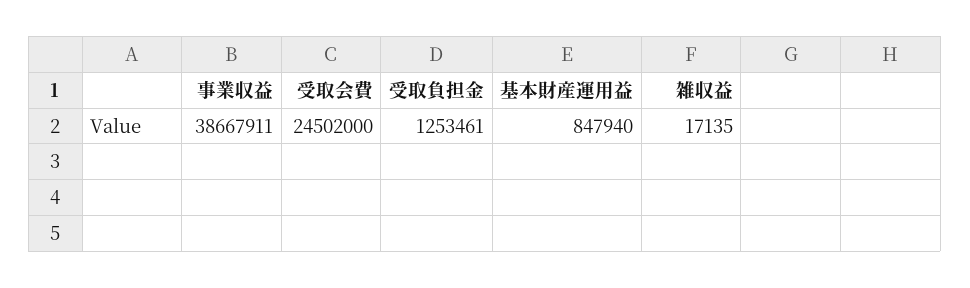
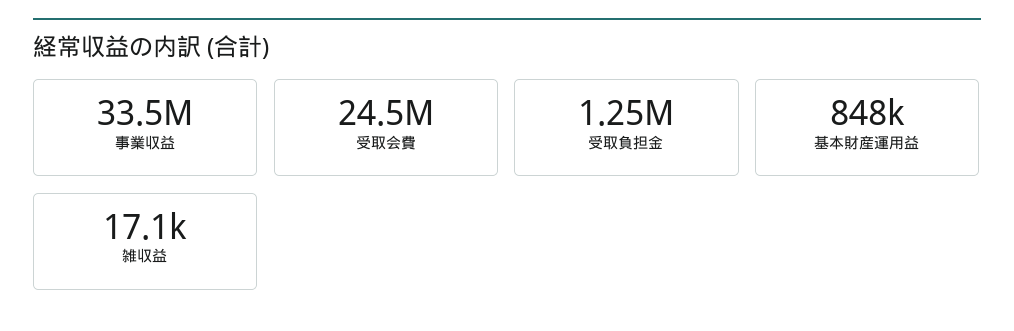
事業収益: 38667911 -> 33500000

